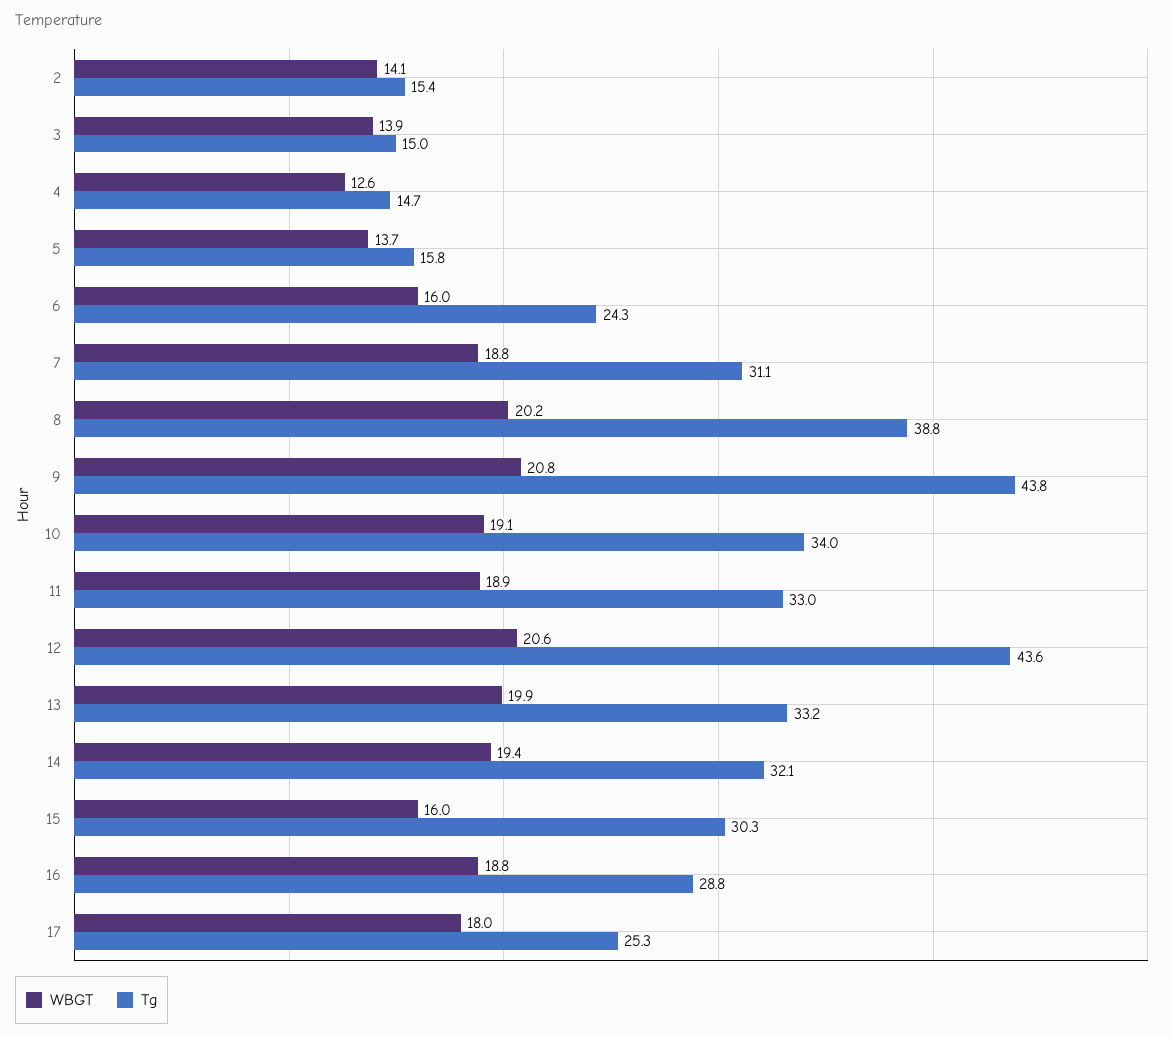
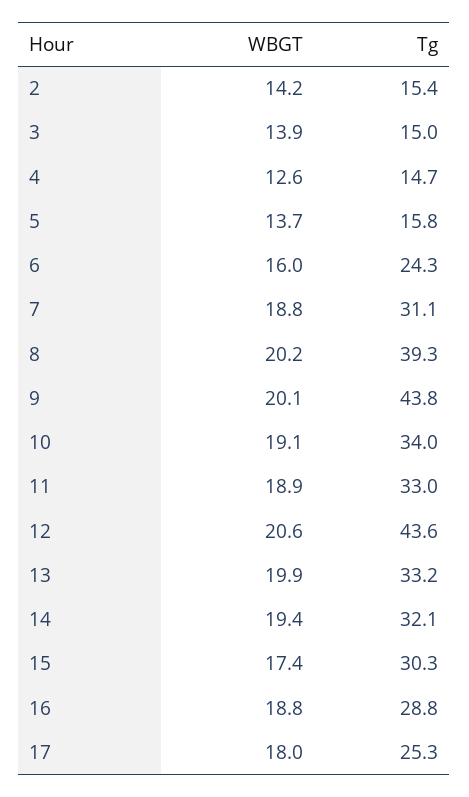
WBGT, 2: 14.1 -> 14.2
Tg, 8: 38.8 -> 39.3
WBGT, 9: 20.8 -> 20.1
WBGT, 15: 16 -> 17.4

